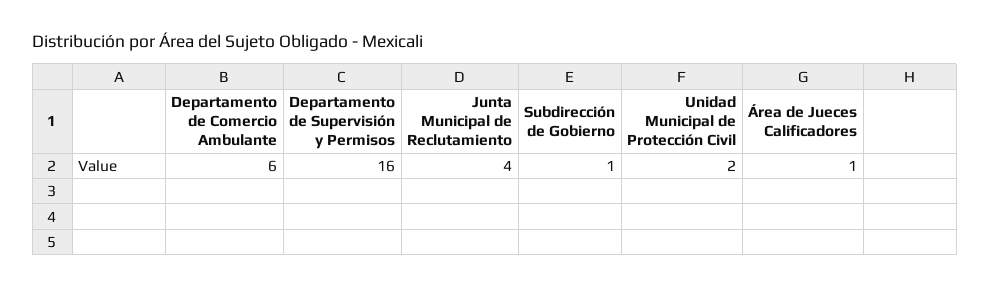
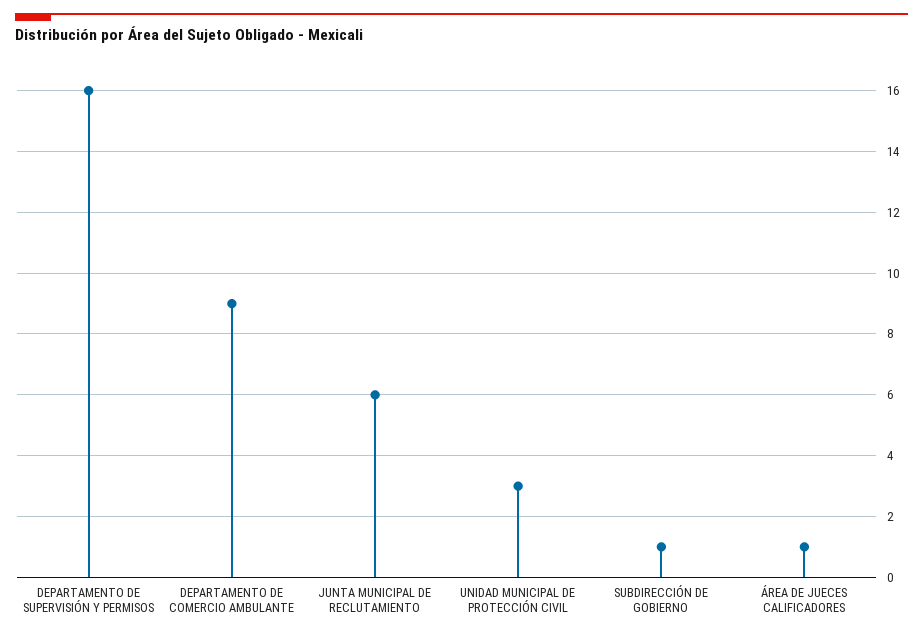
Departamento de Comercio Ambulante: 6 -> 9
Junta Municipal de Reclutamiento: 4 -> 6
Unidad Municipal de Protección Civil: 2 -> 3

